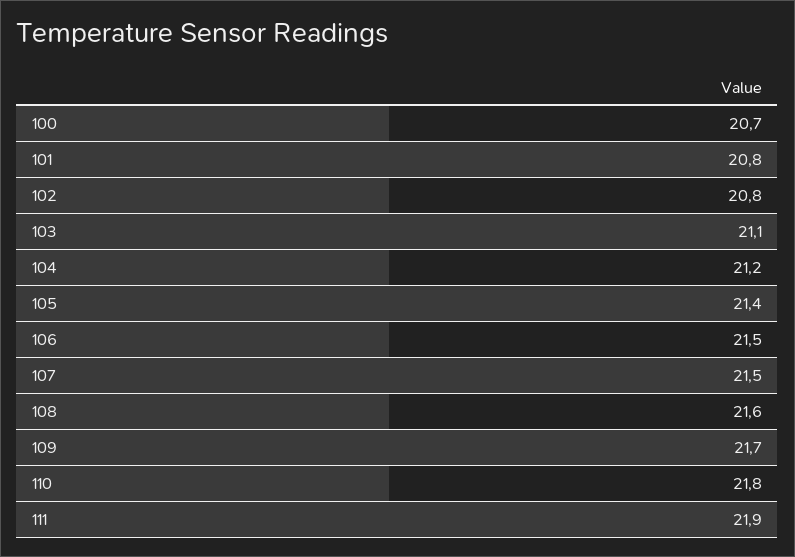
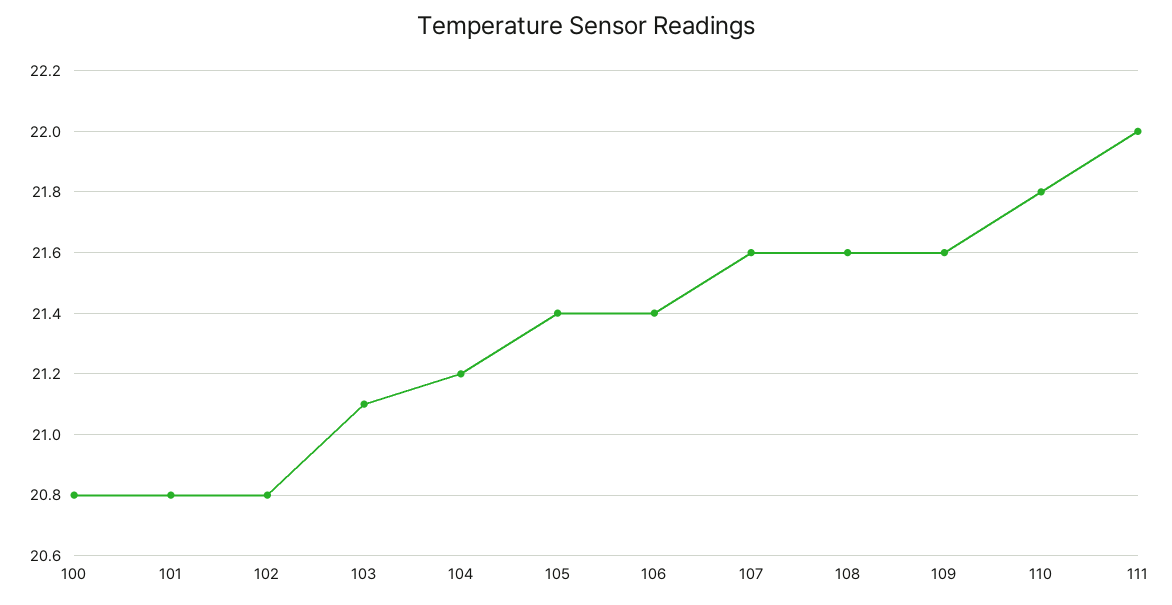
100: 20.7 -> 20.8
106: 21.5 -> 21.4
107: 21.5 -> 21.6
109: 21.7 -> 21.6
111: 21.9 -> 22

